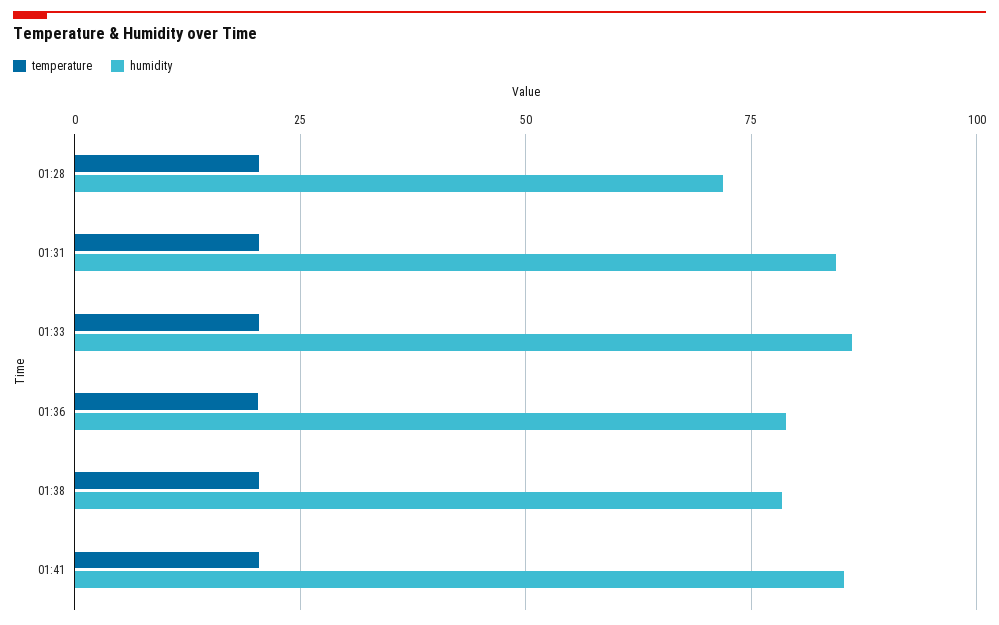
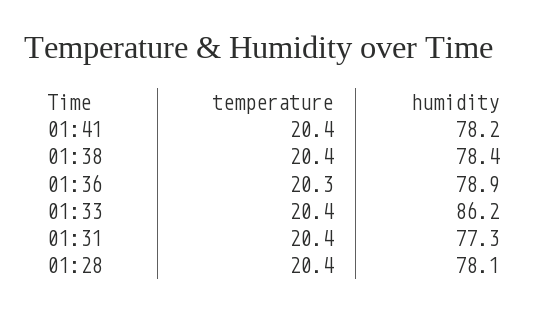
humidity, 01:28: 72.5 -> 78.1
humidity, 01:31: 85 -> 77.3
humidity, 01:41: 85 -> 78.2

